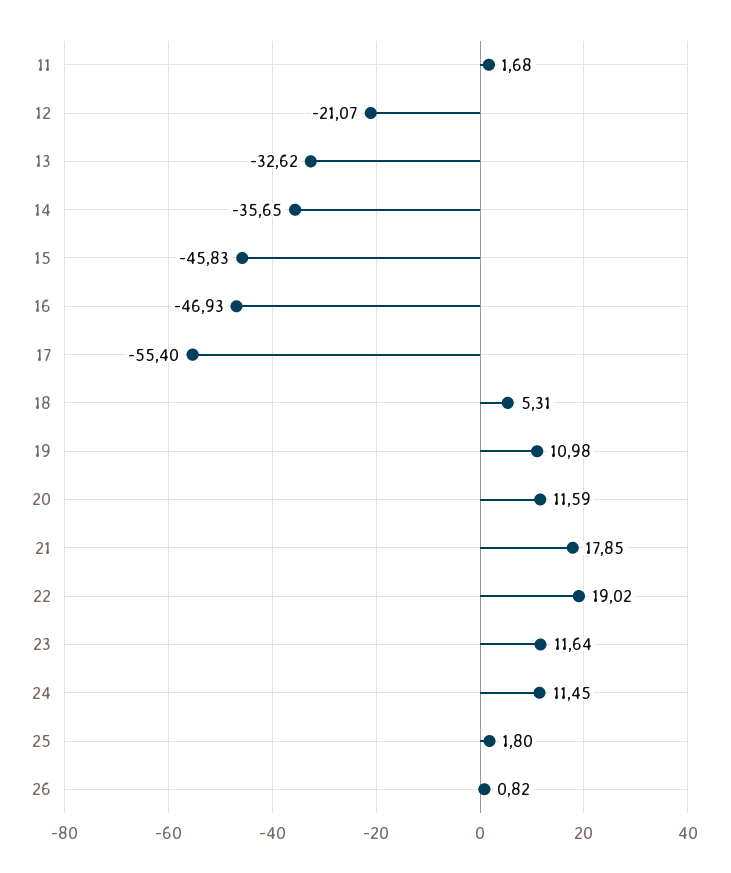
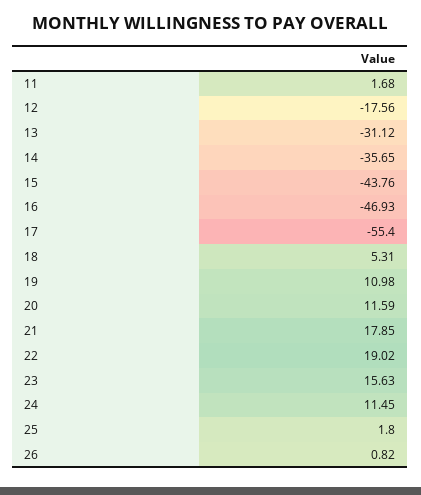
12: -21.07 -> -17.56
13: -32.62 -> -31.12
15: -45.83 -> -43.76
23: 11.64 -> 15.63

